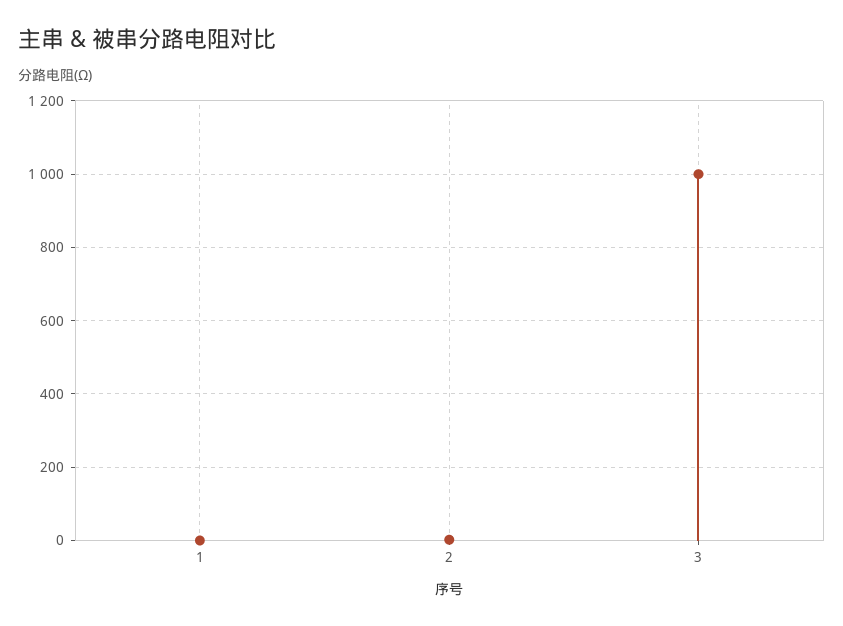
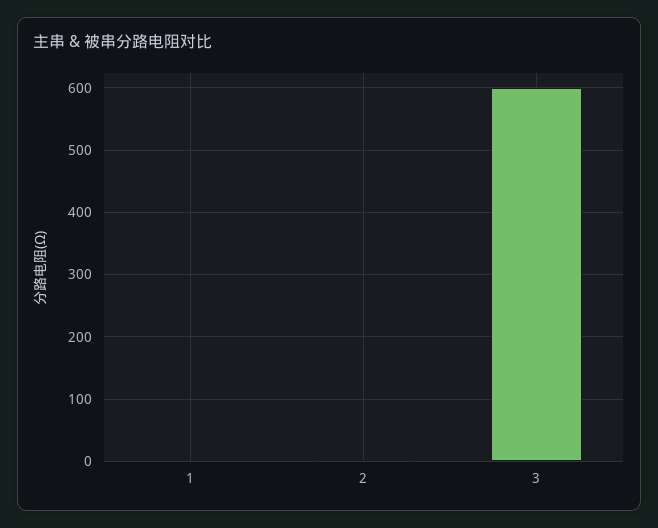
3: 1000 -> 600

